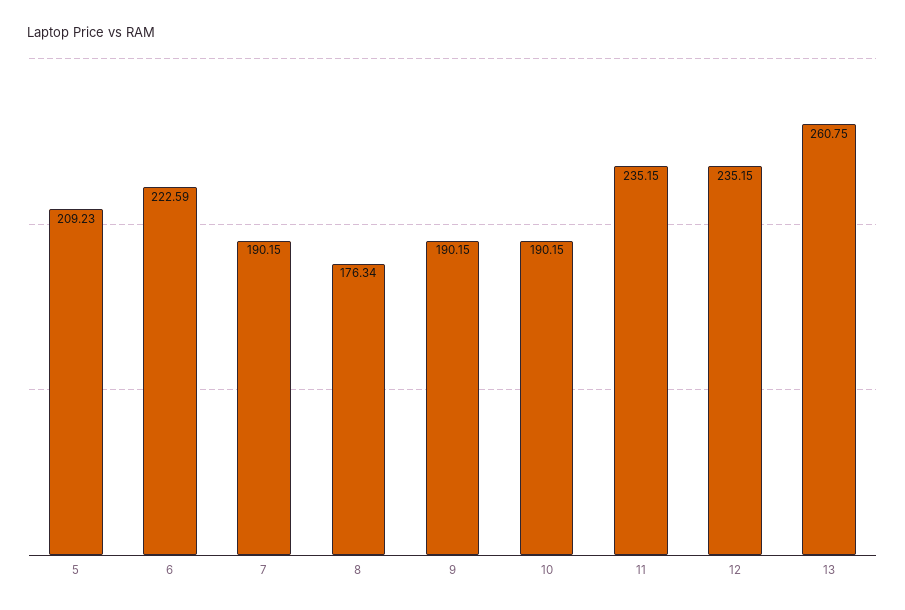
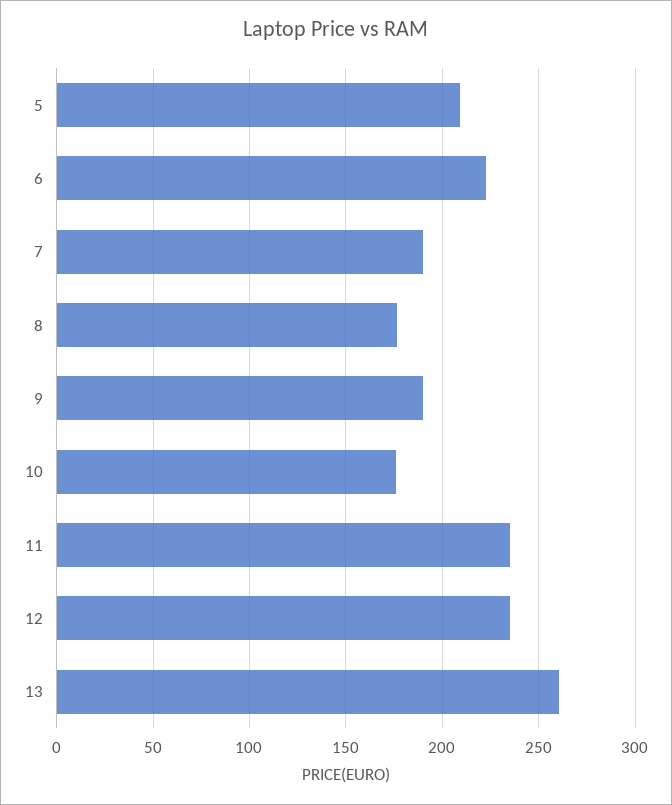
10: 190.15 -> 175

